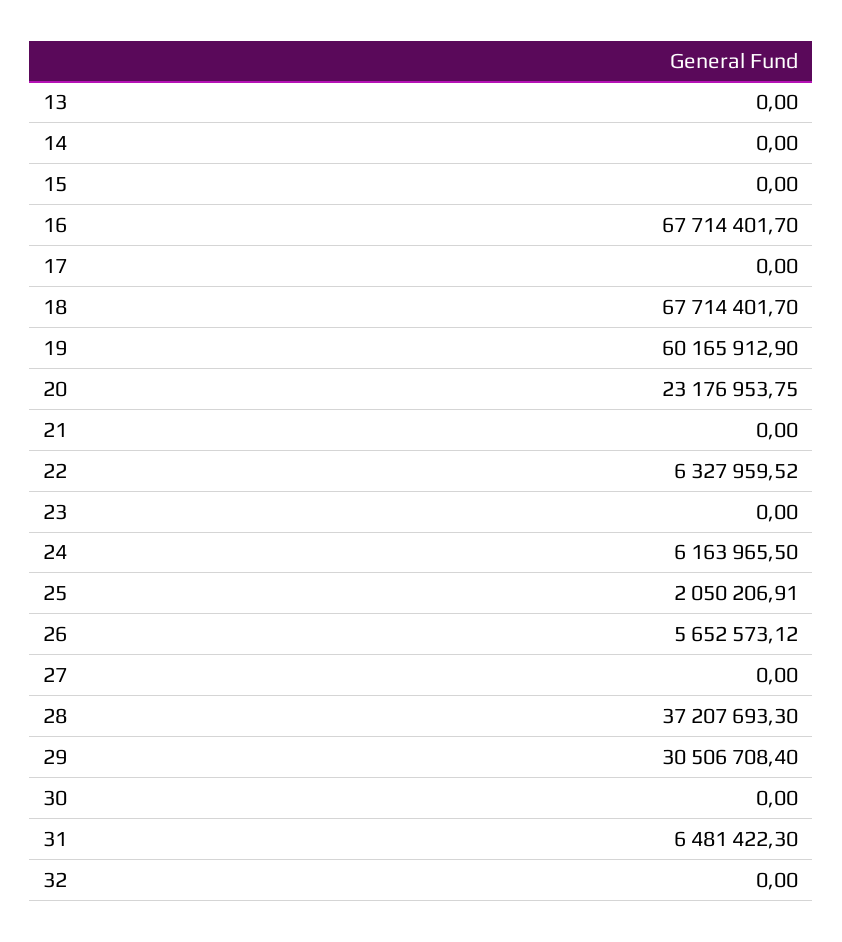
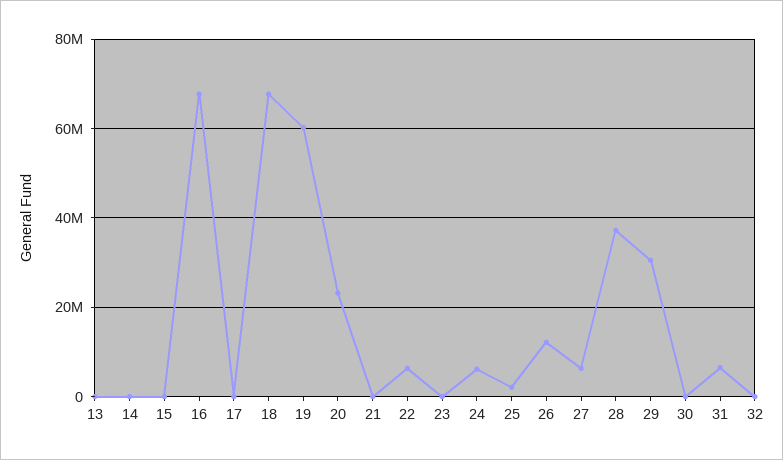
26: 5652573.12 -> 12000000
27: 0 -> 6000000

